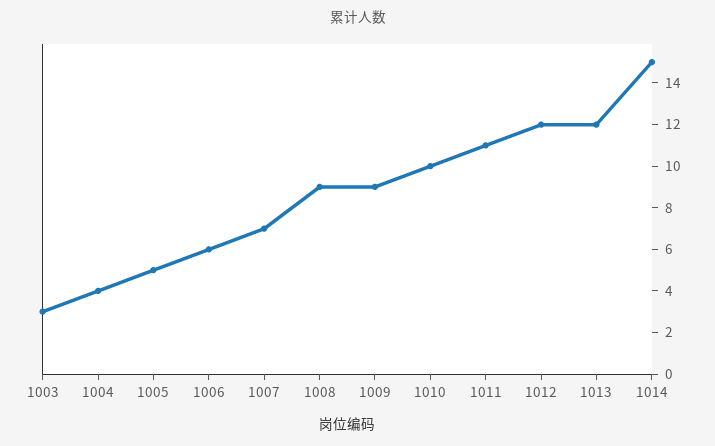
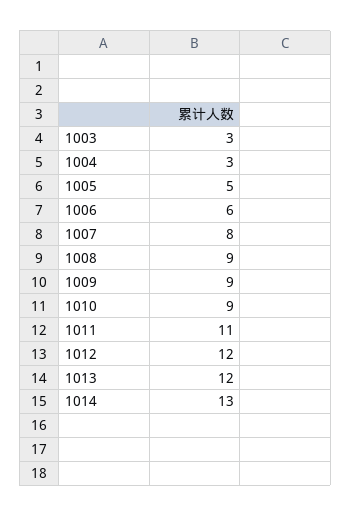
1004: 4 -> 3
1007: 7 -> 8
1010: 10 -> 9
1014: 15 -> 13

